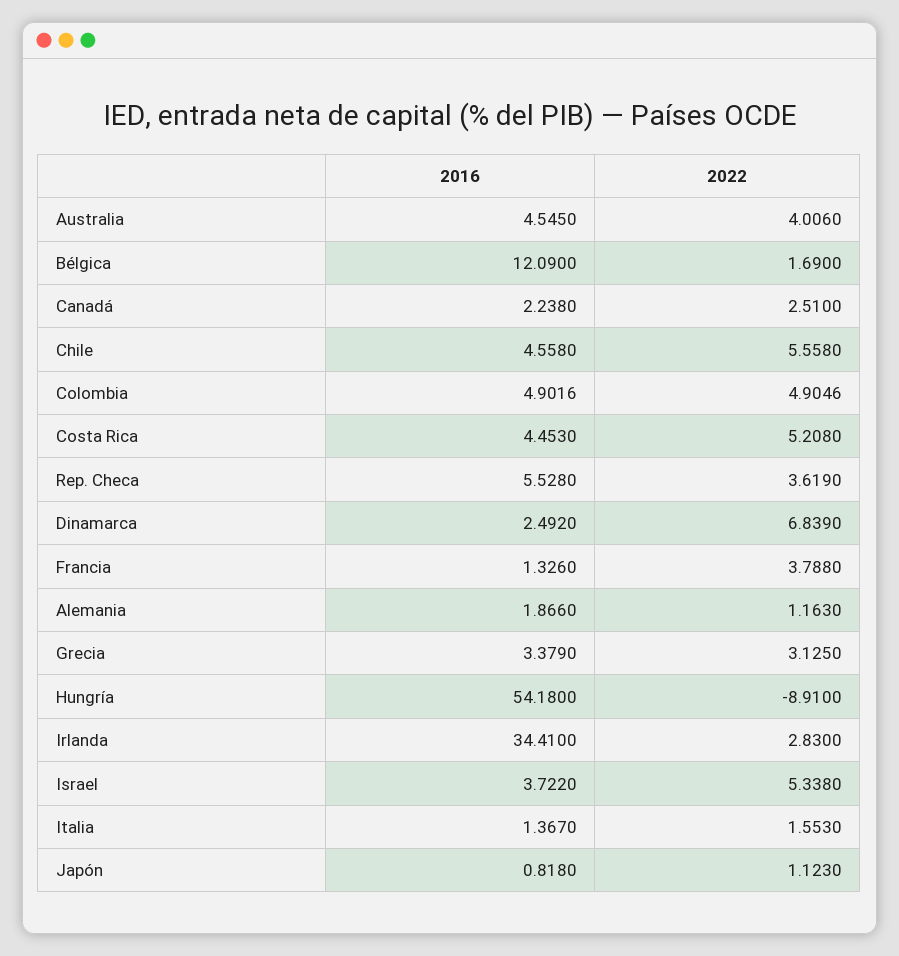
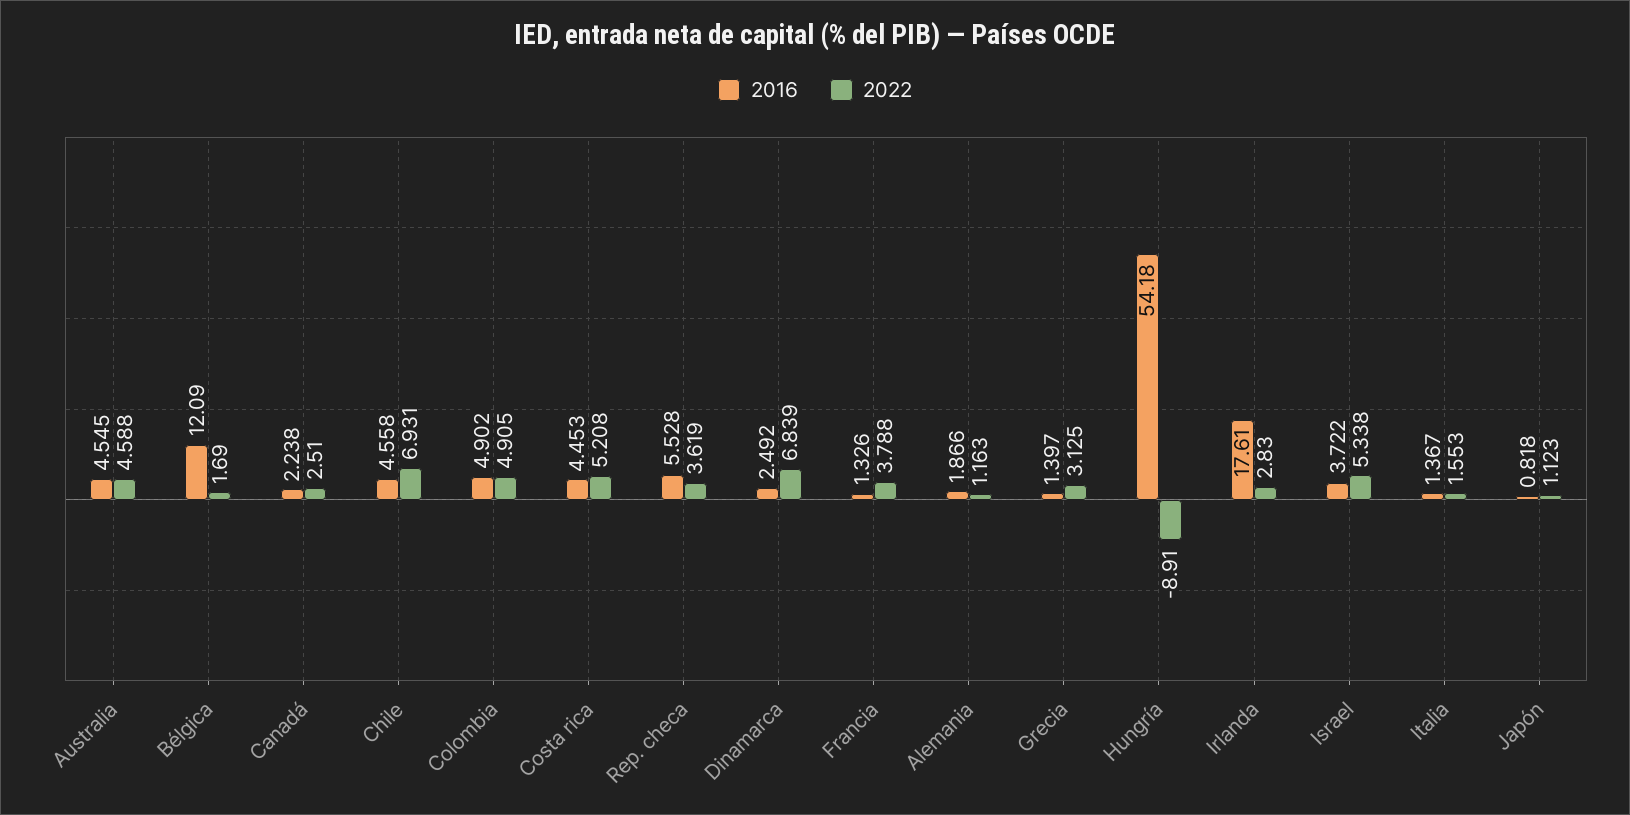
2022, Australia: 4.006 -> 4.588
2022, Chile: 5.558 -> 6.931
2016, Grecia: 3.379 -> 1.397
2016, Irlanda: 34.41 -> 17.61

